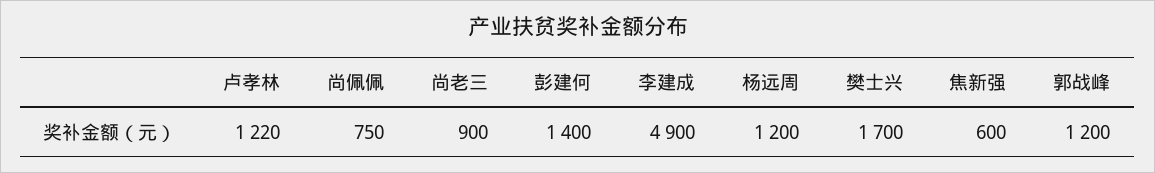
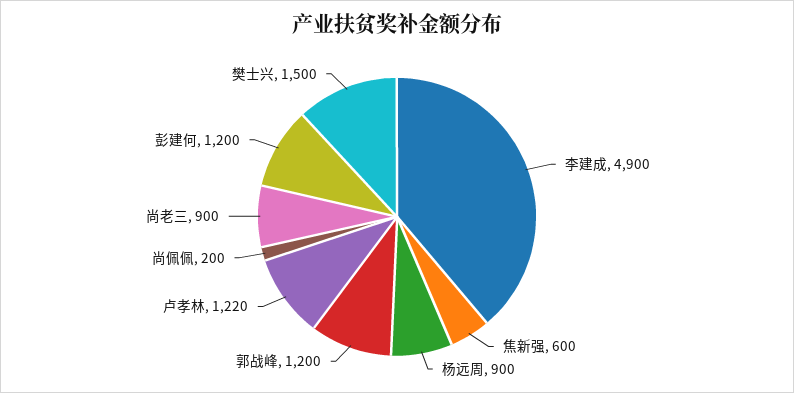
尚佩佩: 750 -> 200
彭建何: 1400 -> 1200
杨远周: 1200 -> 900
樊士兴: 1700 -> 1500

